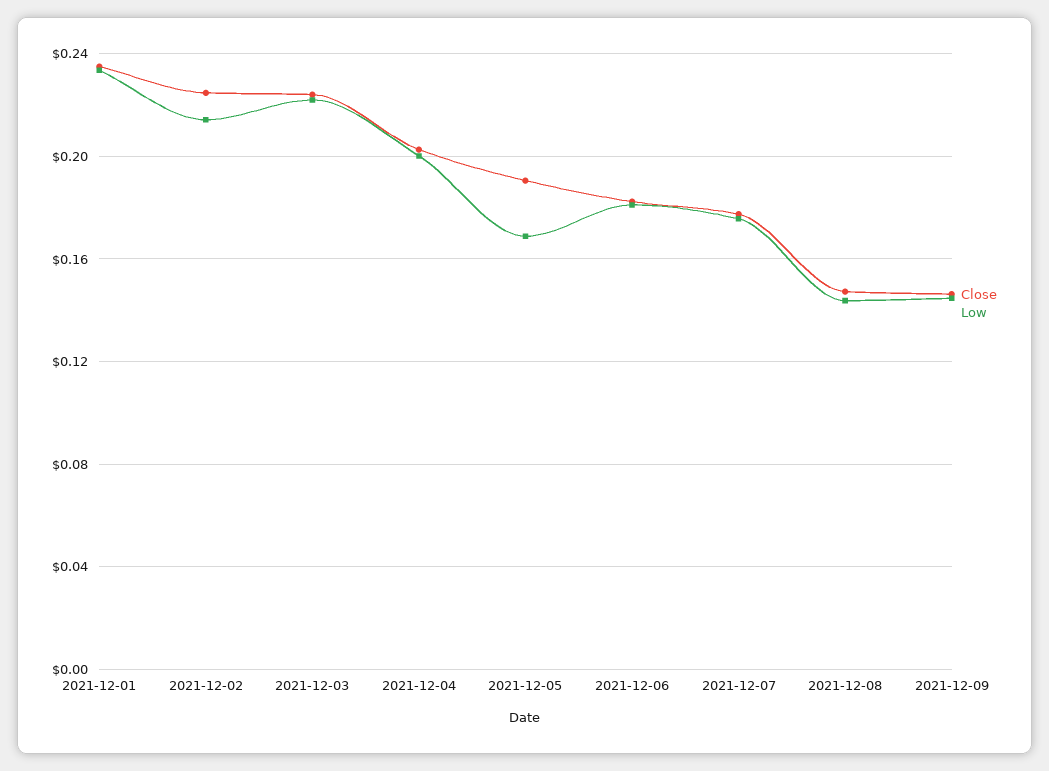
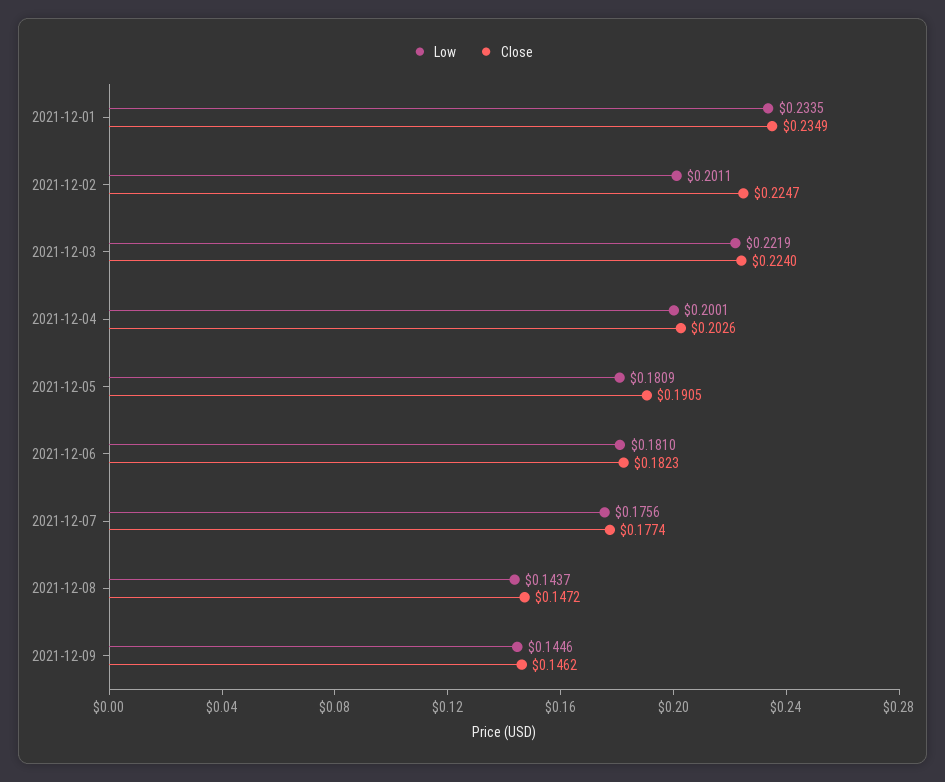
Low, 2021-12-02: 0.215 -> 0.2011
Low, 2021-12-05: 0.17 -> 0.1809

